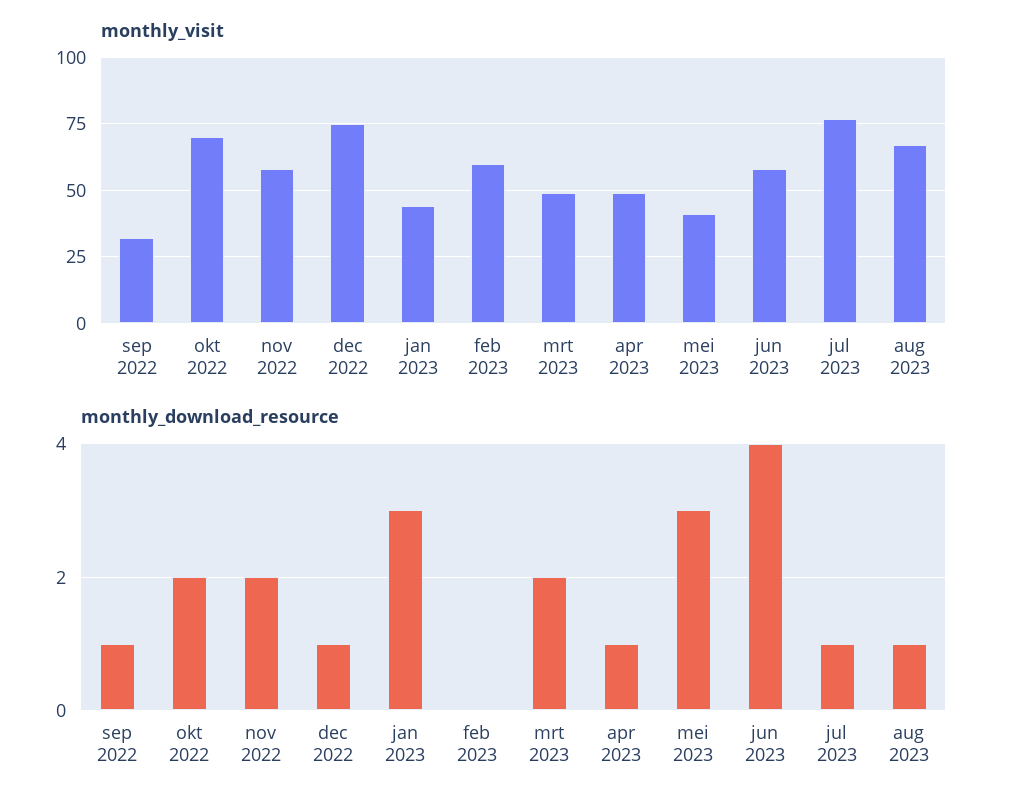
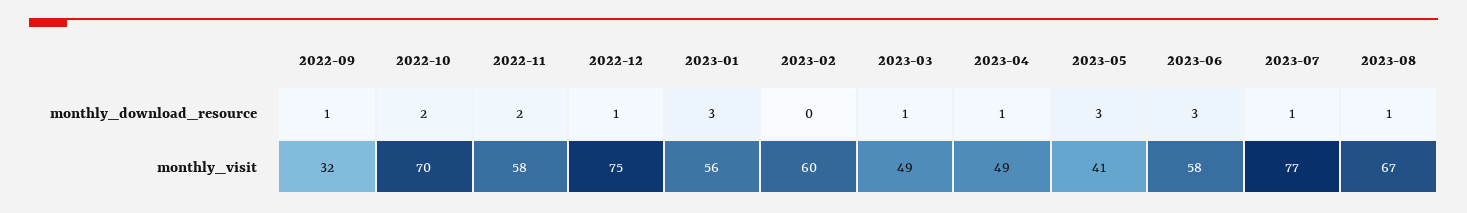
monthly_visit, jan 2023: 45 -> 56
monthly_download_resource, mrt 2023: 2 -> 1
monthly_download_resource, jun 2023: 4 -> 3

